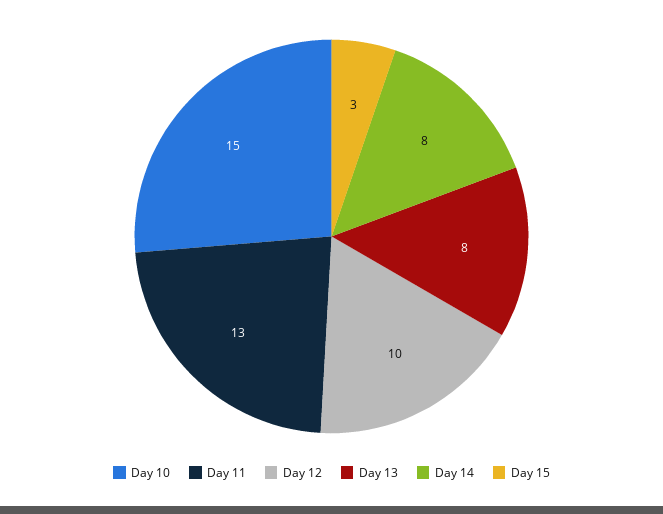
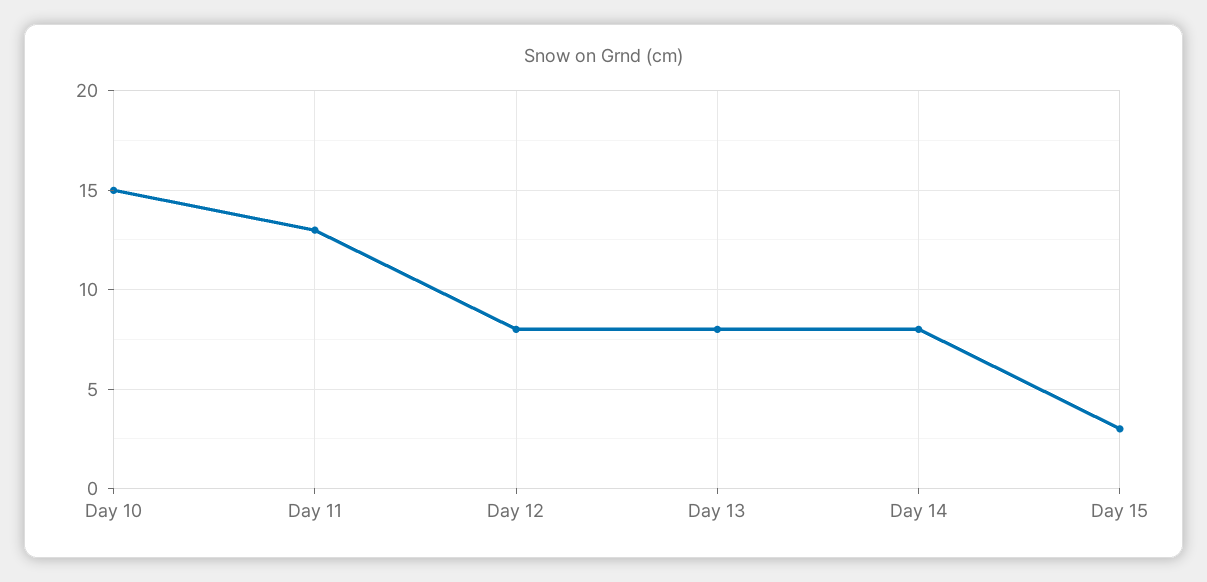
Day 12: 10 -> 8

